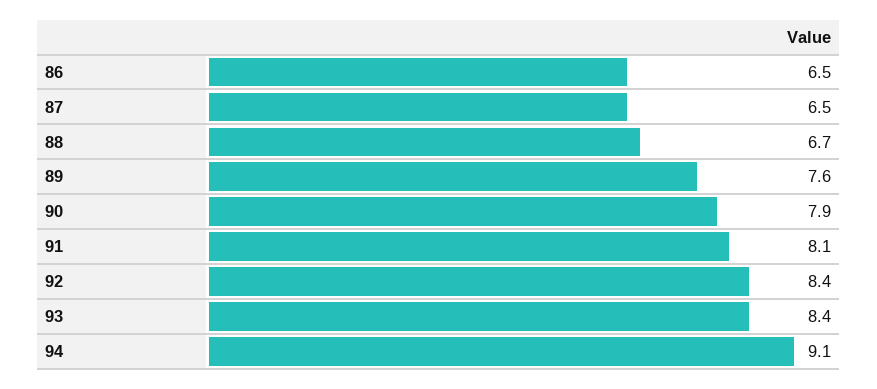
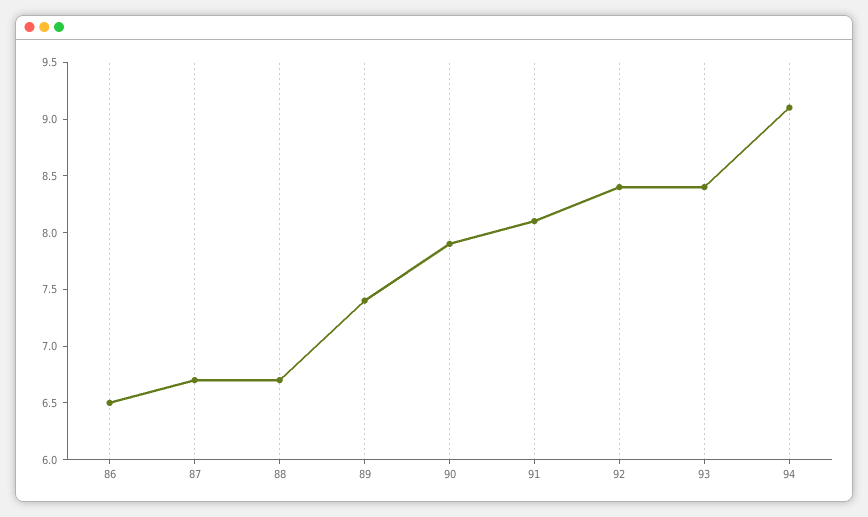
87: 6.5 -> 6.7
89: 7.6 -> 7.4

